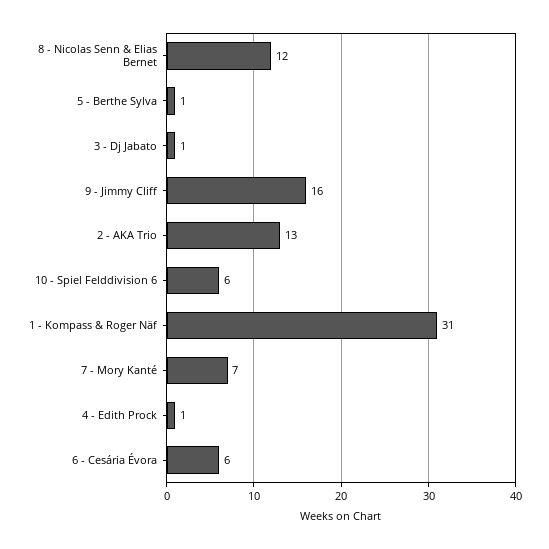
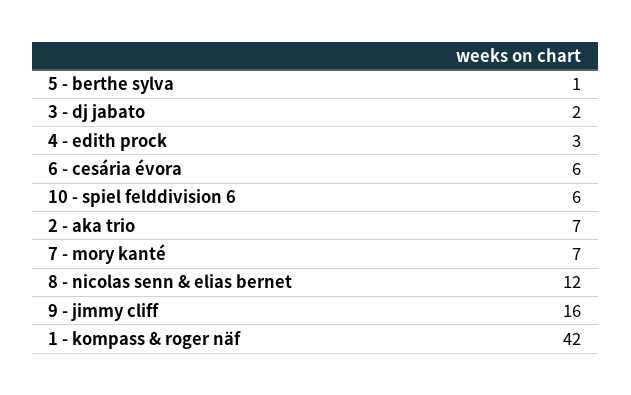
3 - Dj Jabato: 1 -> 2
2 - AKA Trio: 13 -> 7
1 - Kompass & Roger Näf: 31 -> 42
4 - Edith Prock: 1 -> 3

